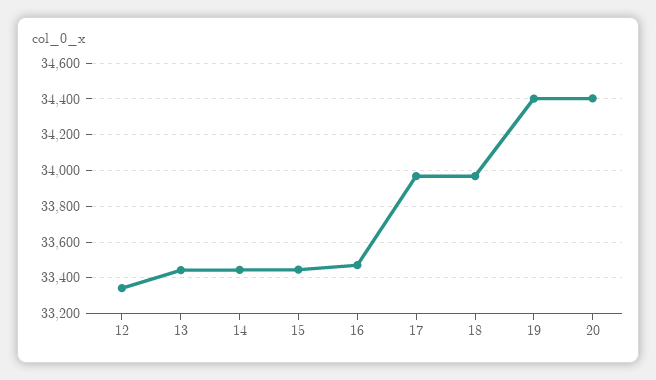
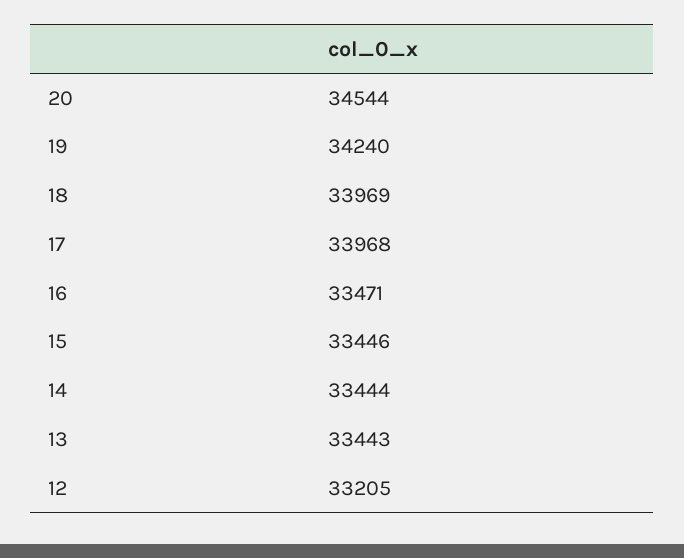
12: 33350 -> 33205
19: 34400 -> 34240
20: 34400 -> 34544

